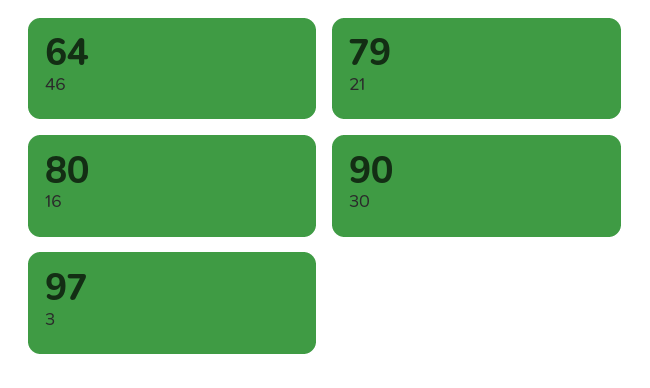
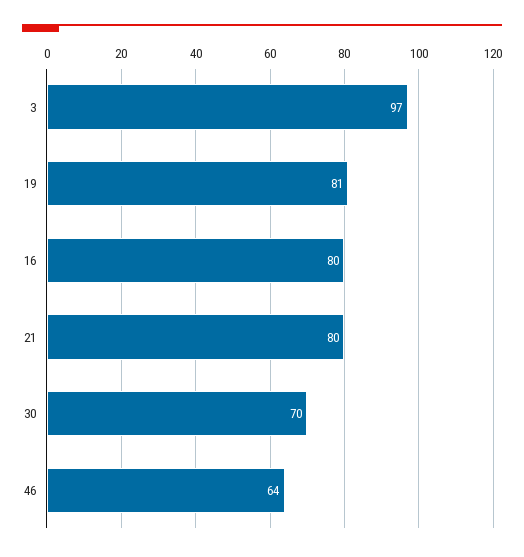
21: 79 -> 80
30: 90 -> 70
19: none -> 81

